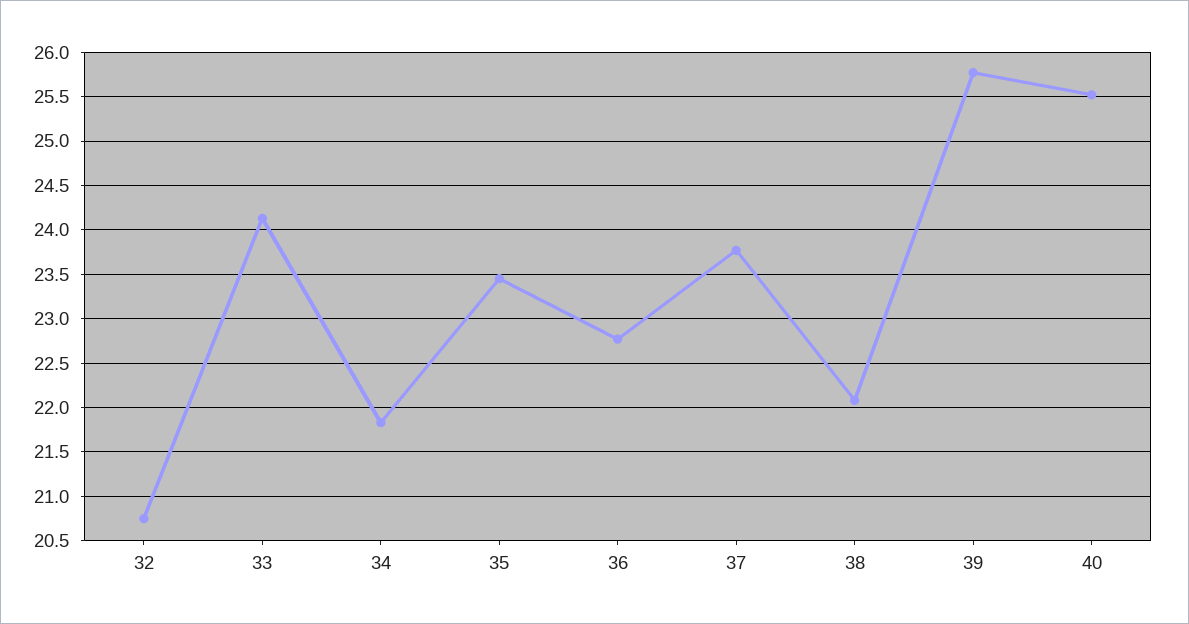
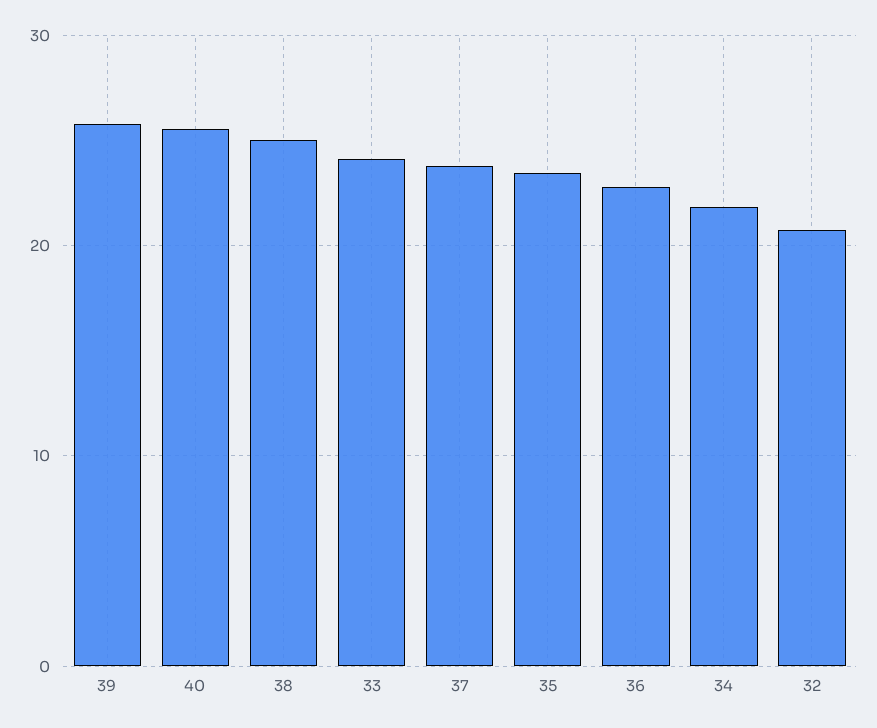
38: 22.1 -> 25

